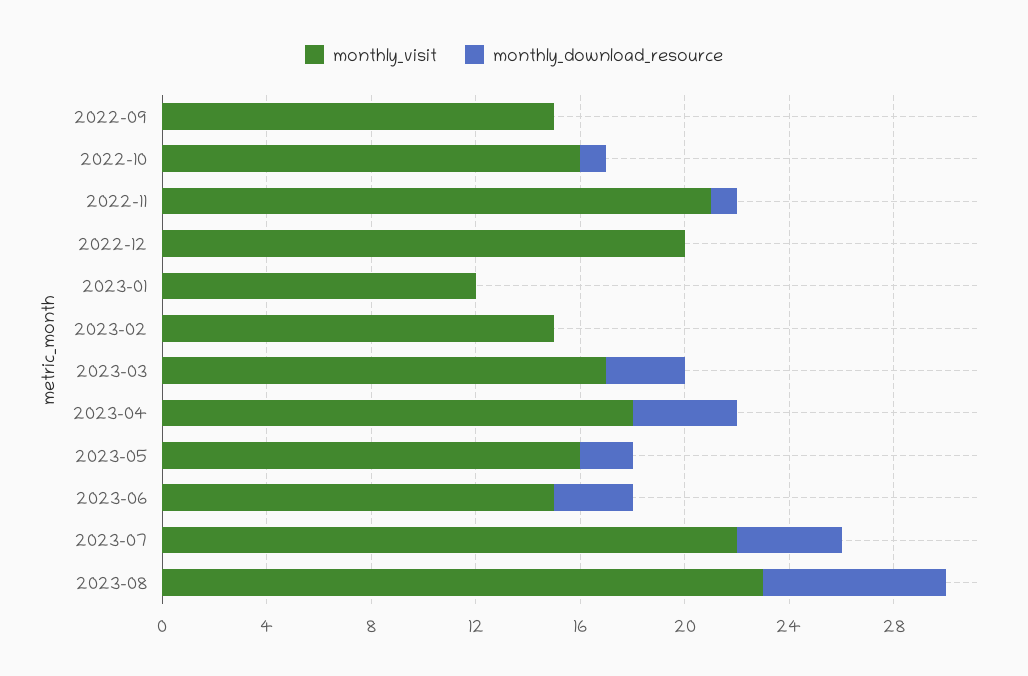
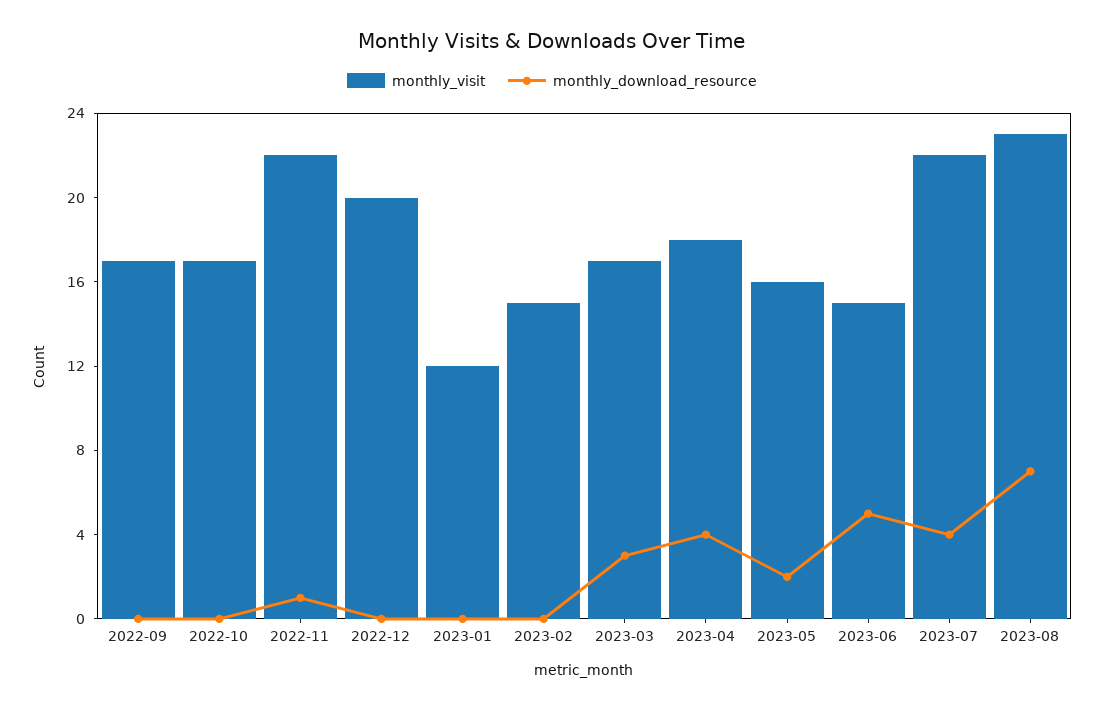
monthly_visit, 2022-09: 15 -> 17
monthly_visit, 2022-10: 16 -> 17
monthly_download_resource, 2022-10: 1 -> 0
monthly_visit, 2022-11: 21 -> 22
monthly_download_resource, 2023-06: 3 -> 5

